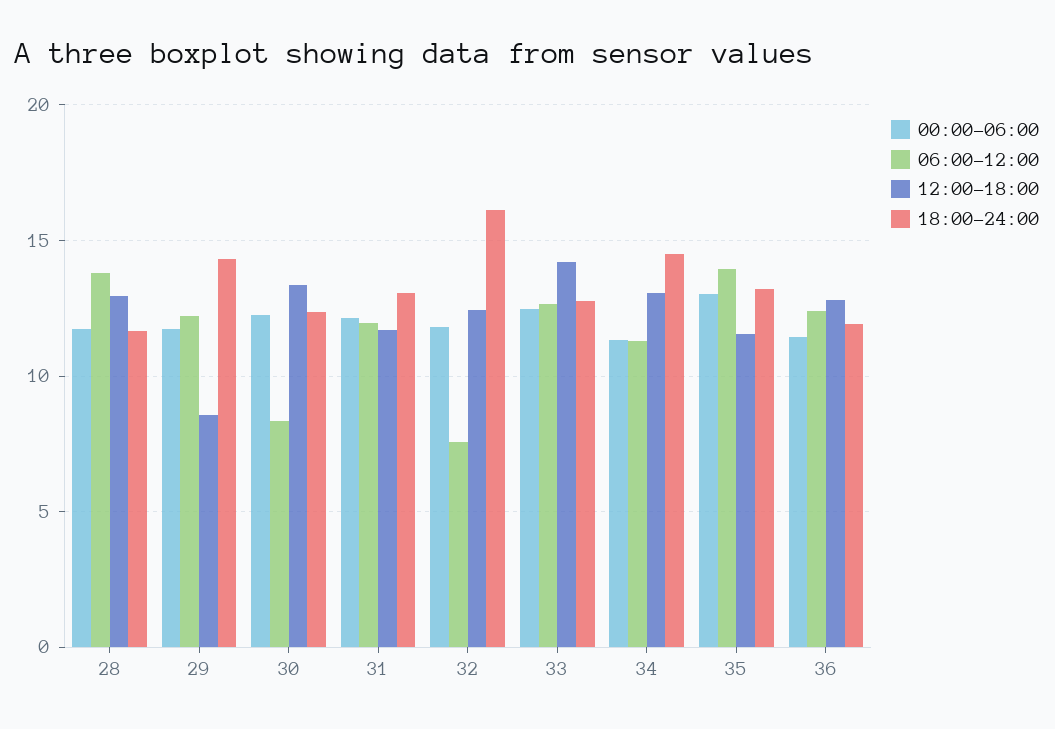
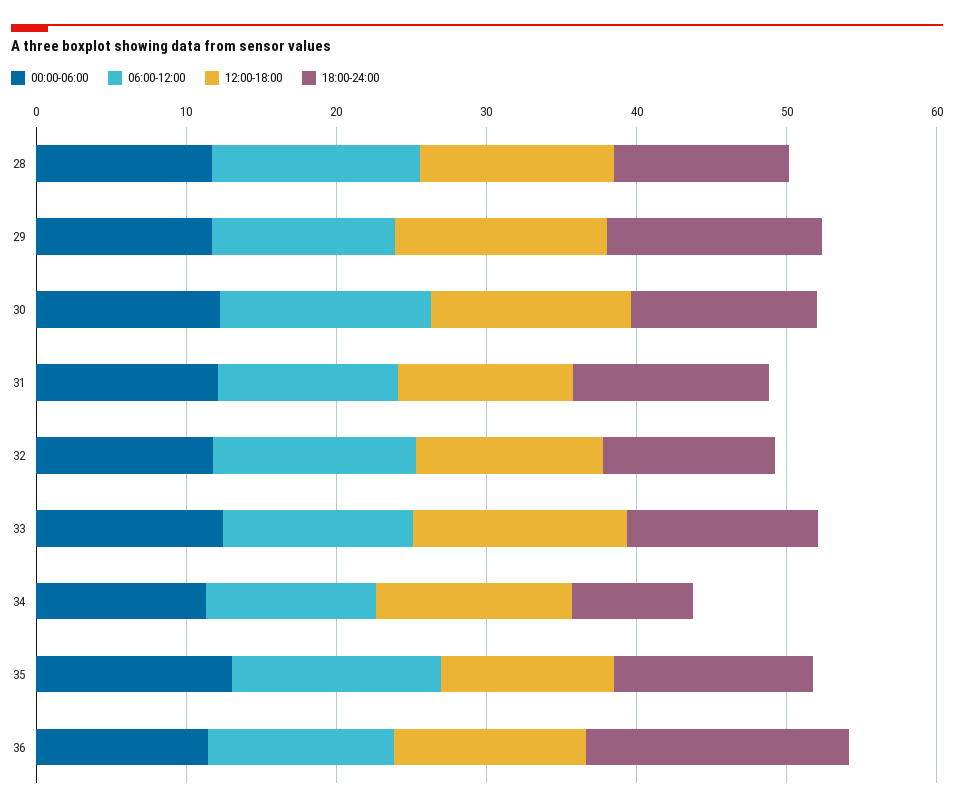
12:00-18:00, 29: 8.5 -> 14
06:00-12:00, 30: 8.5 -> 14
06:00-12:00, 32: 7.5 -> 14
18:00-24:00, 32: 16 -> 12
18:00-24:00, 34: 14.5 -> 8
18:00-24:00, 36: 12 -> 18

